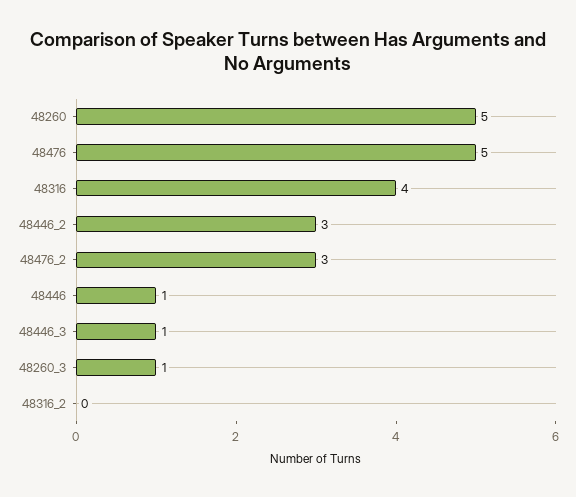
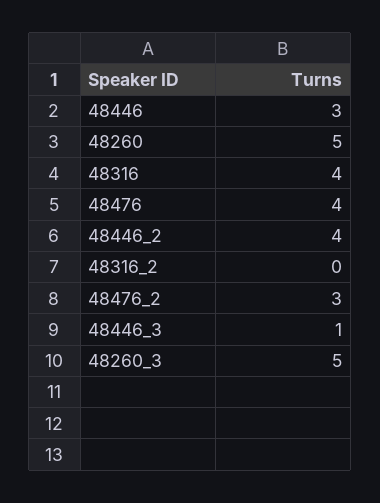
48476: 5 -> 4
48446_2: 3 -> 4
48446: 1 -> 3
48260_3: 1 -> 5

